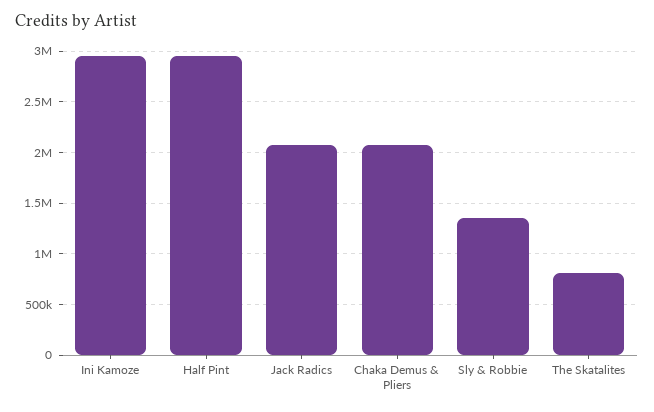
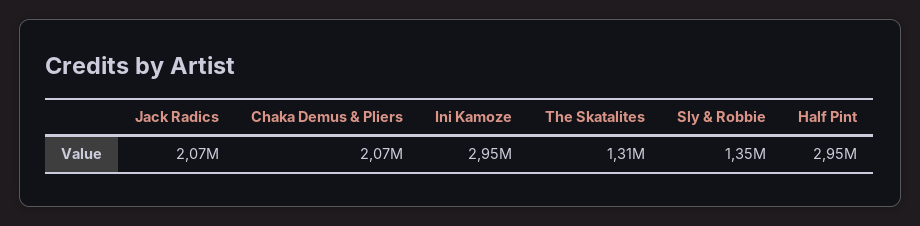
The Skatalites: 800000 -> 1310000

